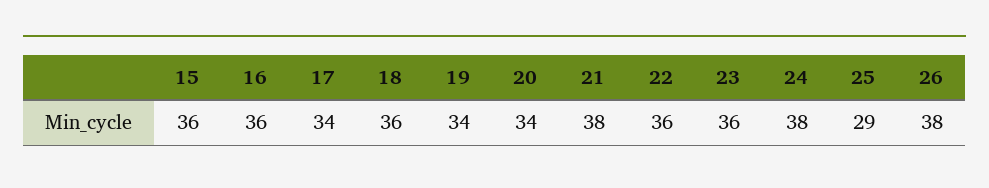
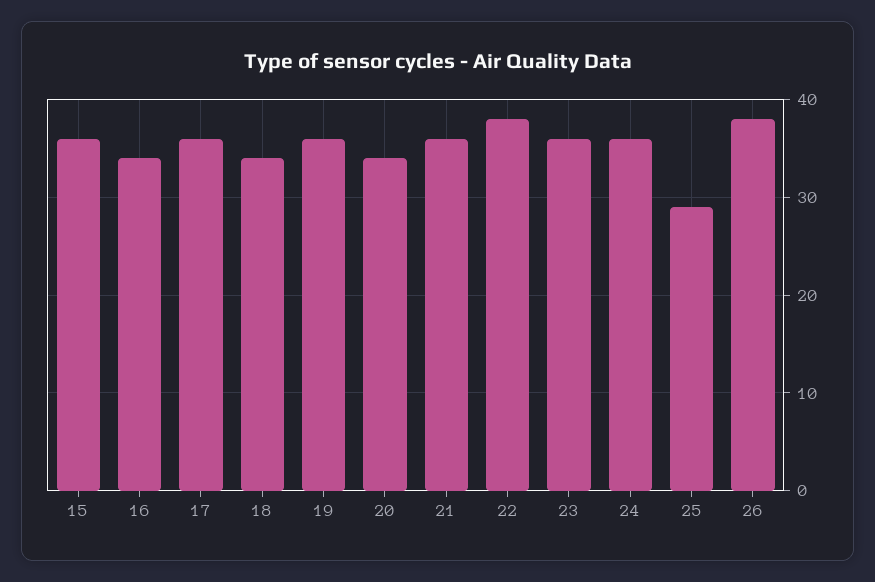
16: 36 -> 34
17: 34 -> 36
18: 36 -> 34
19: 34 -> 36
21: 38 -> 36
22: 36 -> 38
24: 38 -> 36

